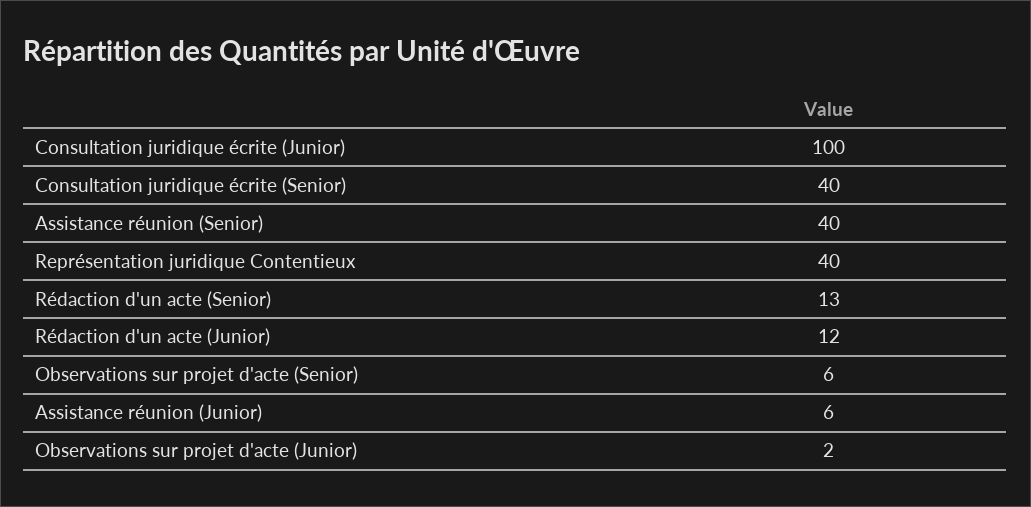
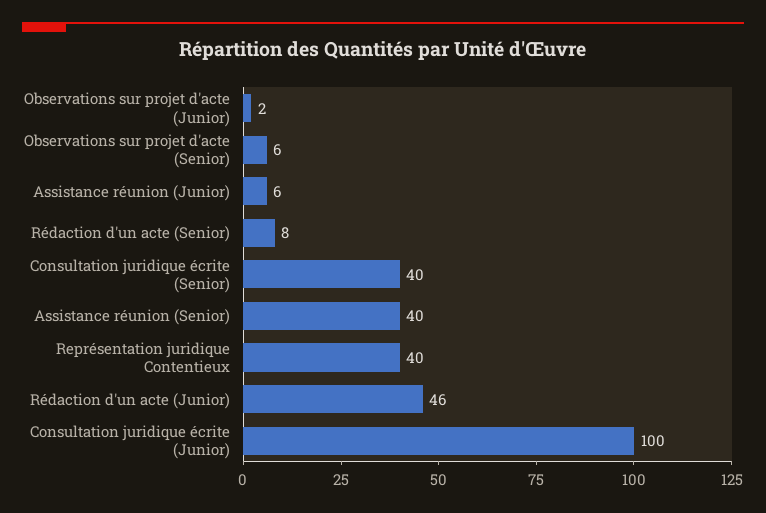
Rédaction d'un acte (Senior): 13 -> 8
Rédaction d'un acte (Junior): 12 -> 46

